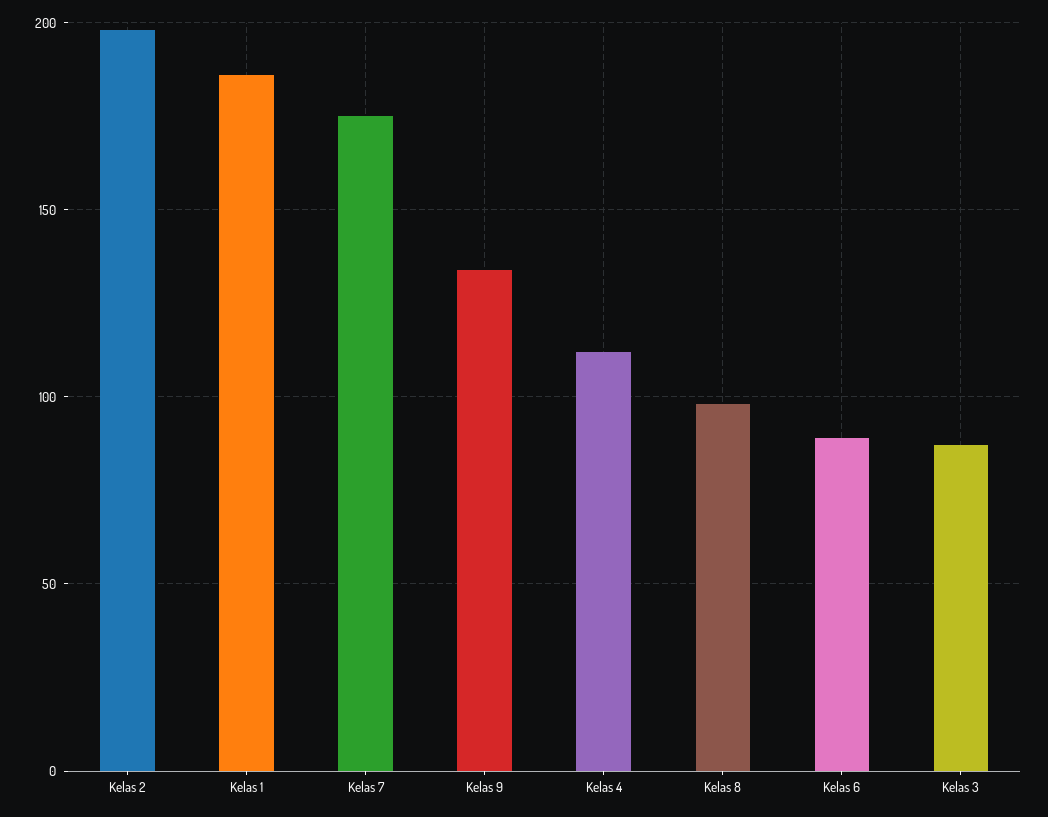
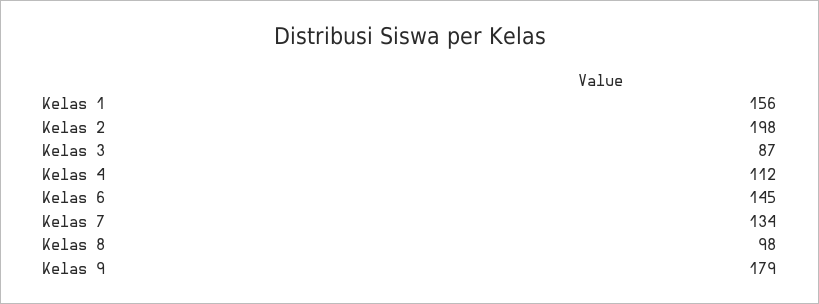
Kelas 1: 185 -> 156
Kelas 7: 175 -> 134
Kelas 9: 135 -> 179
Kelas 6: 90 -> 145

